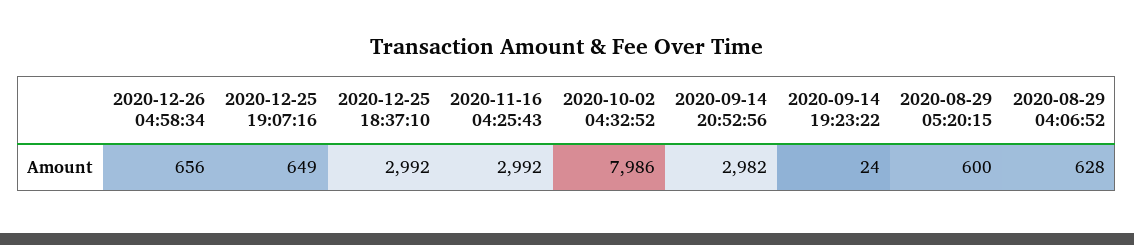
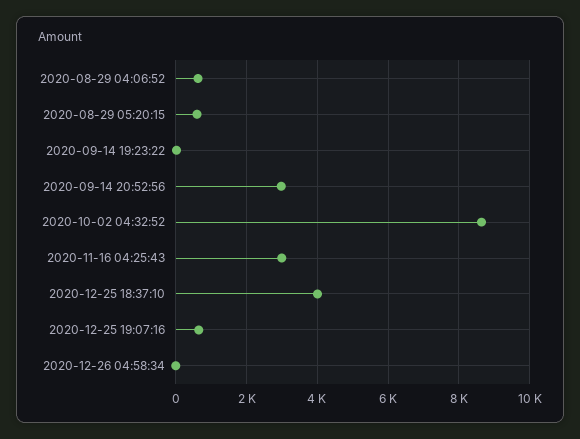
2020-12-26 04:58:34: 656 -> 0
2020-12-25 18:37:10: 2992 -> 4000
2020-10-02 04:32:52: 7986 -> 8600

